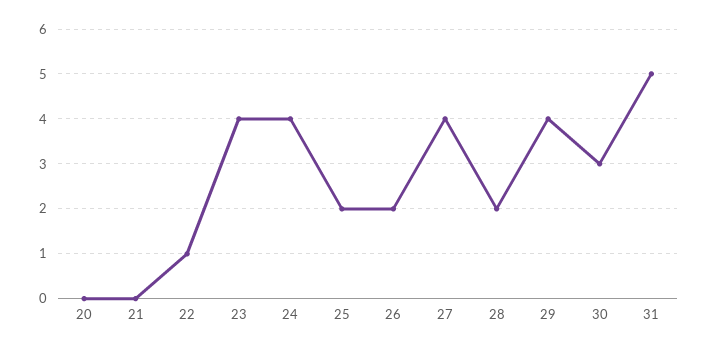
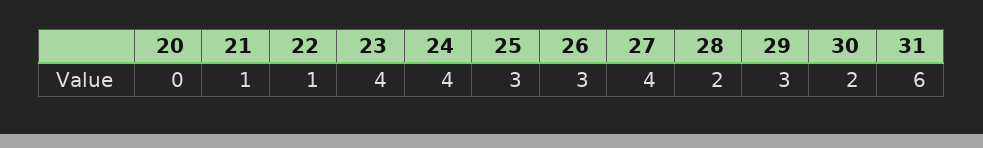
21: 0 -> 1
25: 2 -> 3
26: 2 -> 3
29: 4 -> 3
30: 3 -> 2
31: 5 -> 6

